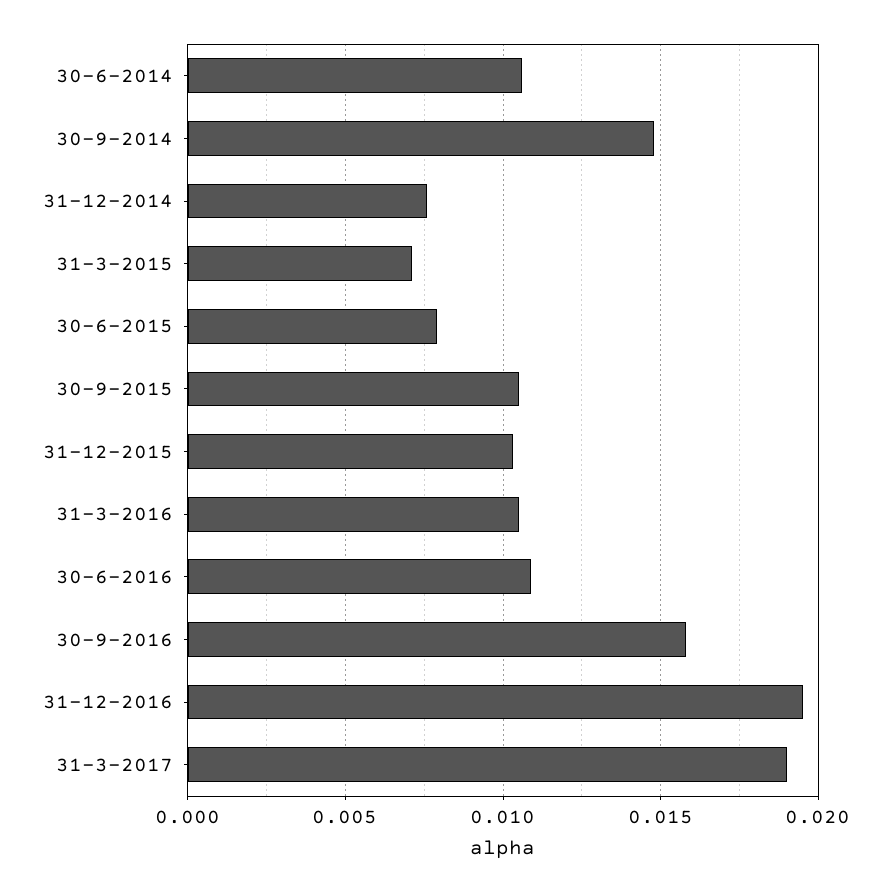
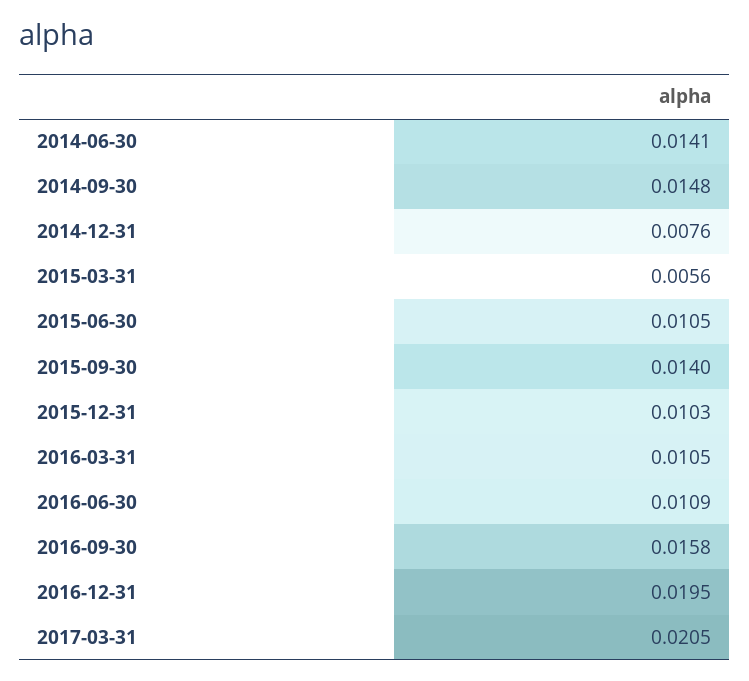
30-6-2014: 0.0105 -> 0.0141
31-3-2015: 0.007 -> 0.0056
30-6-2015: 0.008 -> 0.0105
30-9-2015: 0.0105 -> 0.014
31-3-2017: 0.019 -> 0.0205

